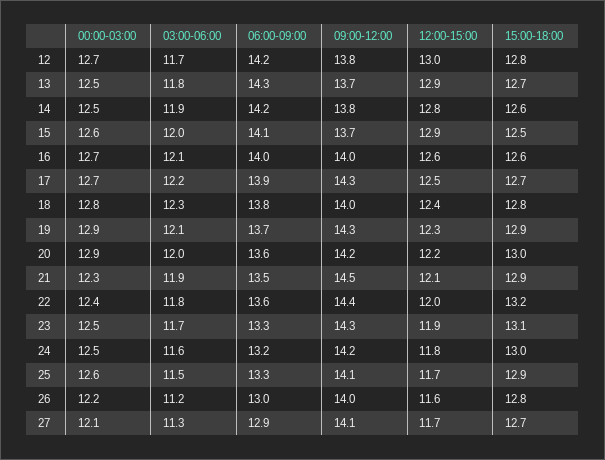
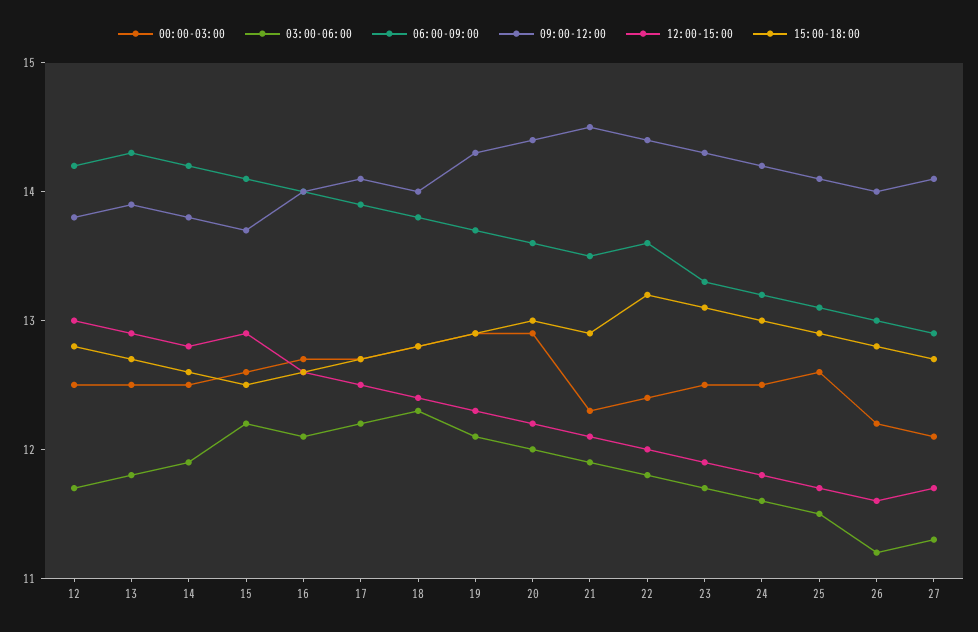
00:00-03:00, 12: 12.7 -> 12.5
09:00-12:00, 13: 13.7 -> 13.9
03:00-06:00, 15: 12 -> 12.2
09:00-12:00, 17: 14.3 -> 14.1
09:00-12:00, 20: 14.2 -> 14.4
06:00-09:00, 25: 13.3 -> 13.1

